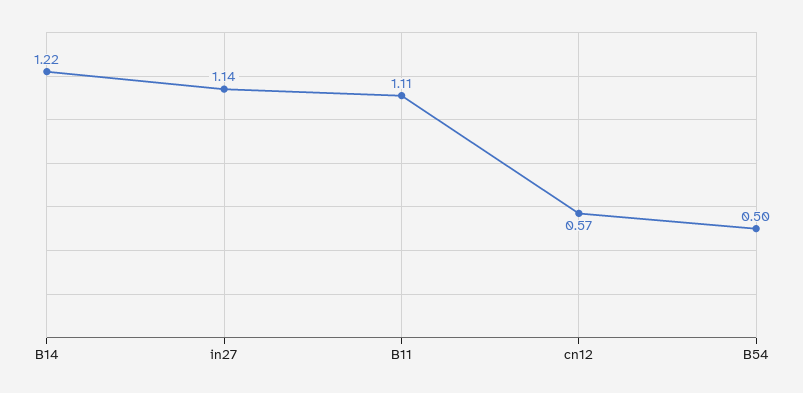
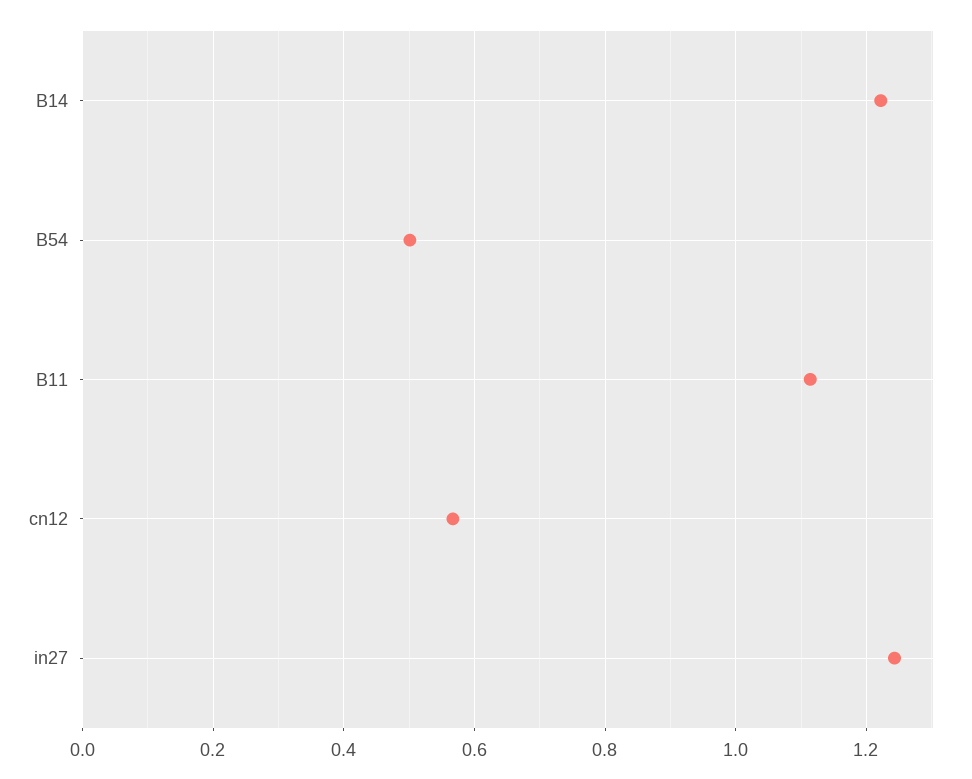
in27: 1.14 -> 1.24

